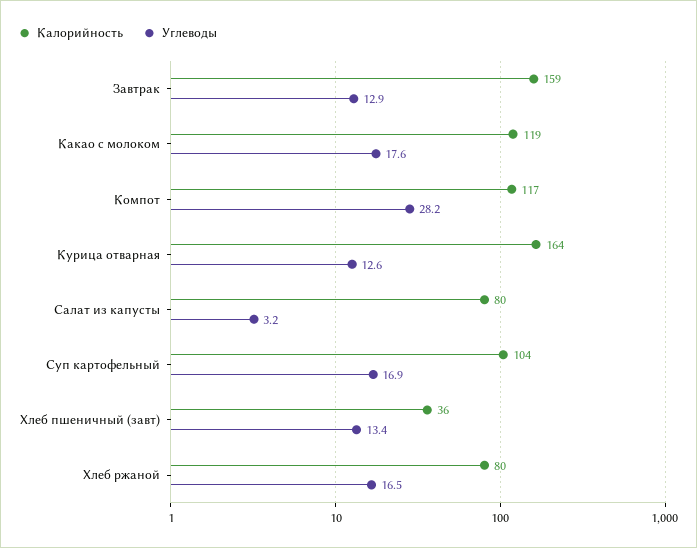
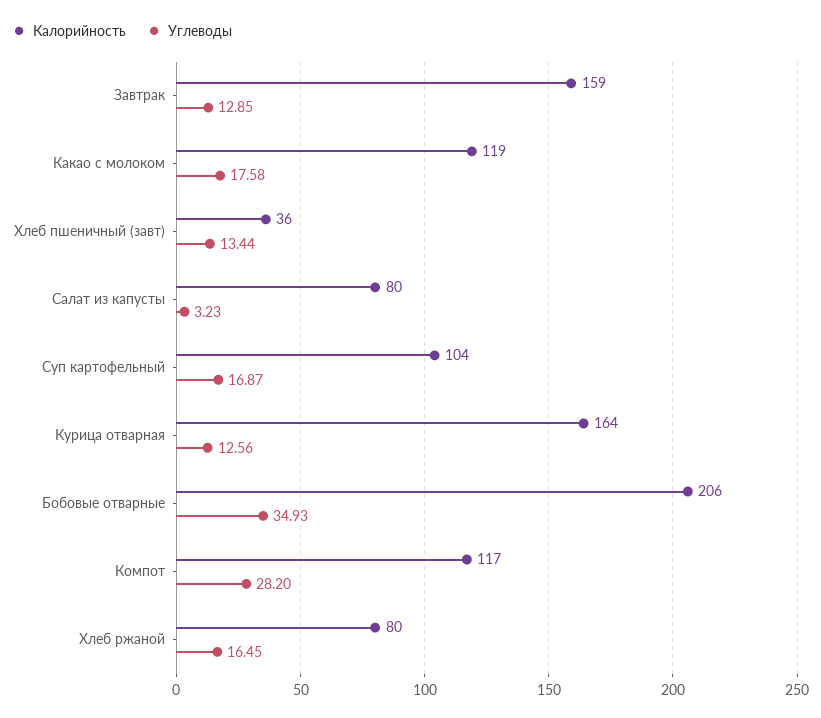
Калорийность, Бобовые отварные: none -> 206
Углеводы, Бобовые отварные: none -> 34.93

